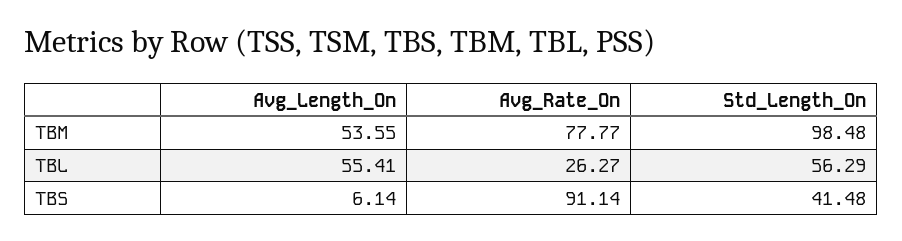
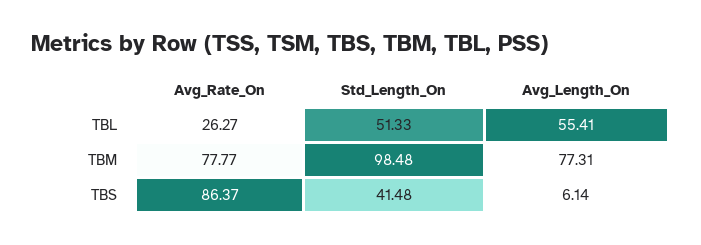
Avg_Length_On, TBM: 53.55 -> 77.31
Std_Length_On, TBL: 56.29 -> 51.33
Avg_Rate_On, TBS: 91.14 -> 86.37

